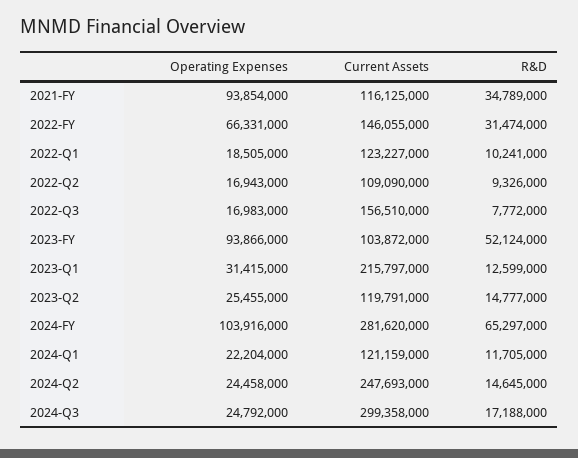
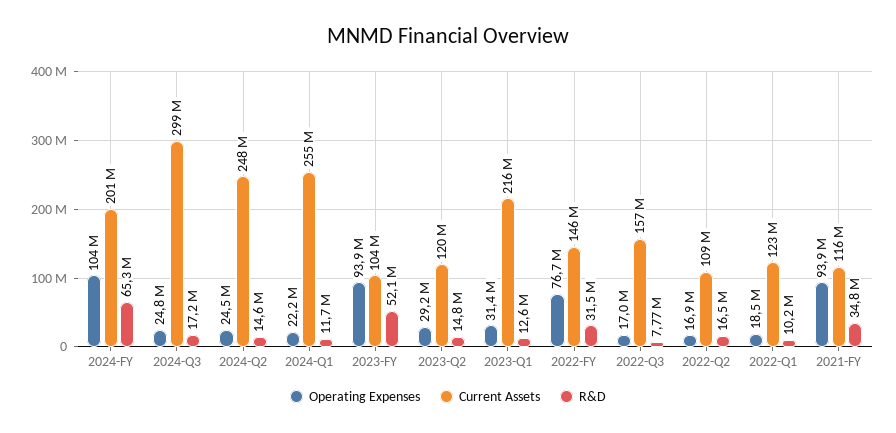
Operating Expenses, 2022-FY: 66331000 -> 76700000
R&D, 2022-Q2: 9326000 -> 16500000
Operating Expenses, 2023-Q2: 25455000 -> 29200000
Current Assets, 2024-FY: 281620000 -> 201000000
Current Assets, 2024-Q1: 121159000 -> 255000000

